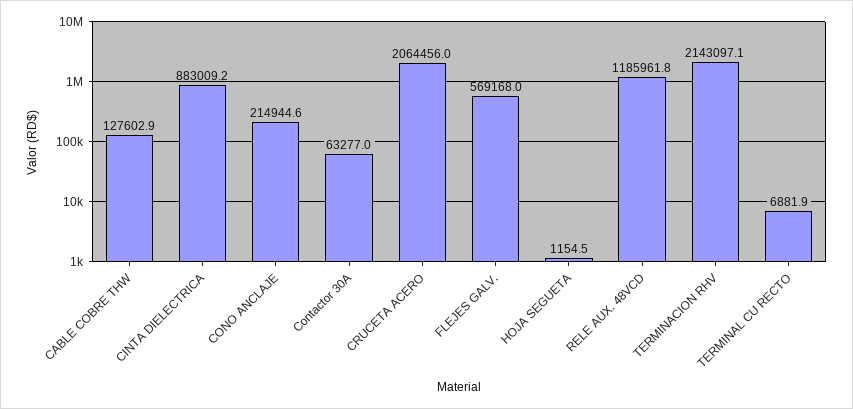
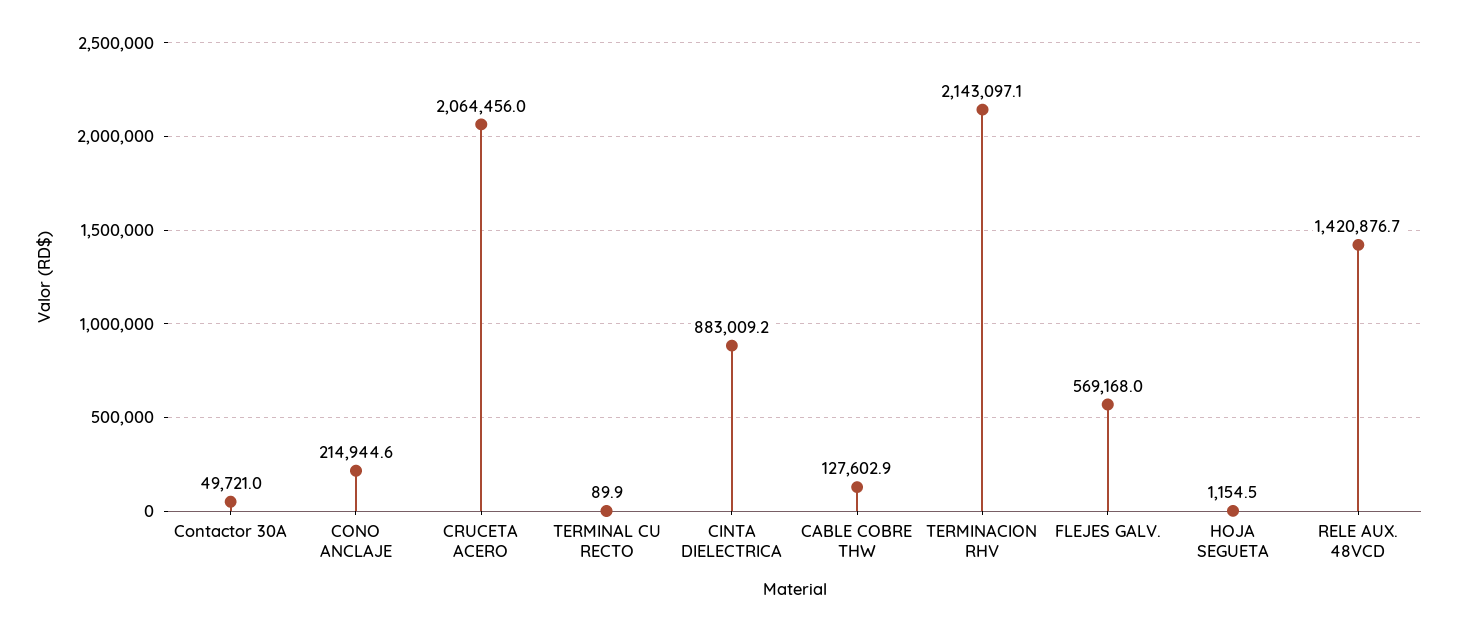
Contactor 30A: 63277 -> 49721
RELE AUX. 48VCD: 1185961.8 -> 1420876.7
TERMINAL CU RECTO: 6881.9 -> 89.9

